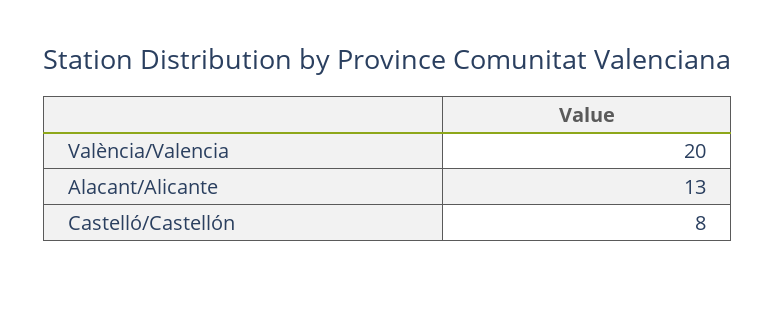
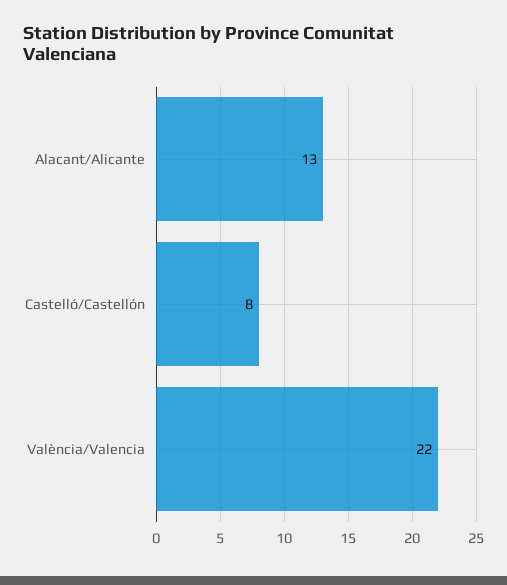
València/Valencia: 20 -> 22

